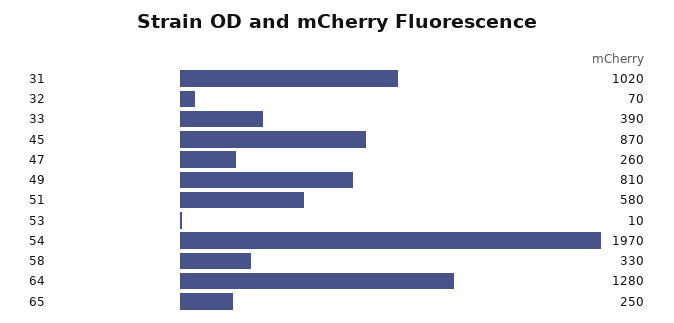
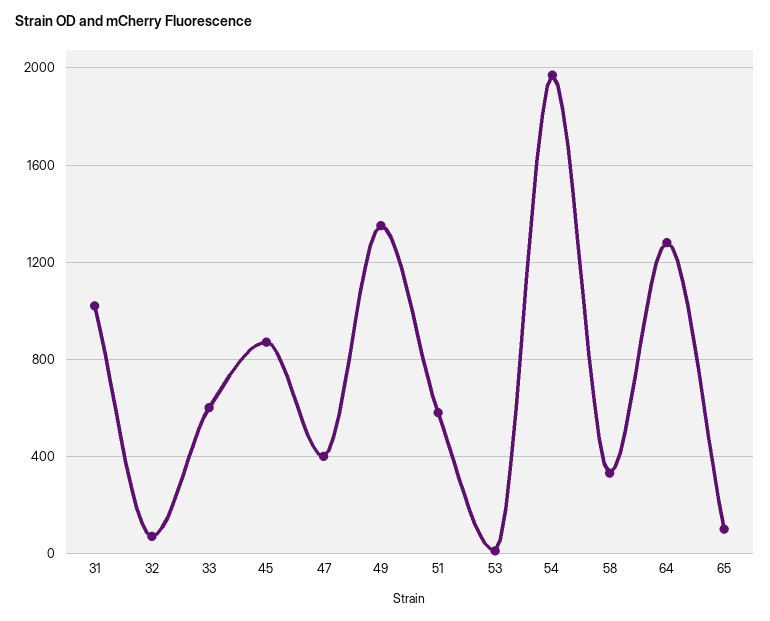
33: 390 -> 600
47: 260 -> 400
49: 810 -> 1350
65: 250 -> 100

